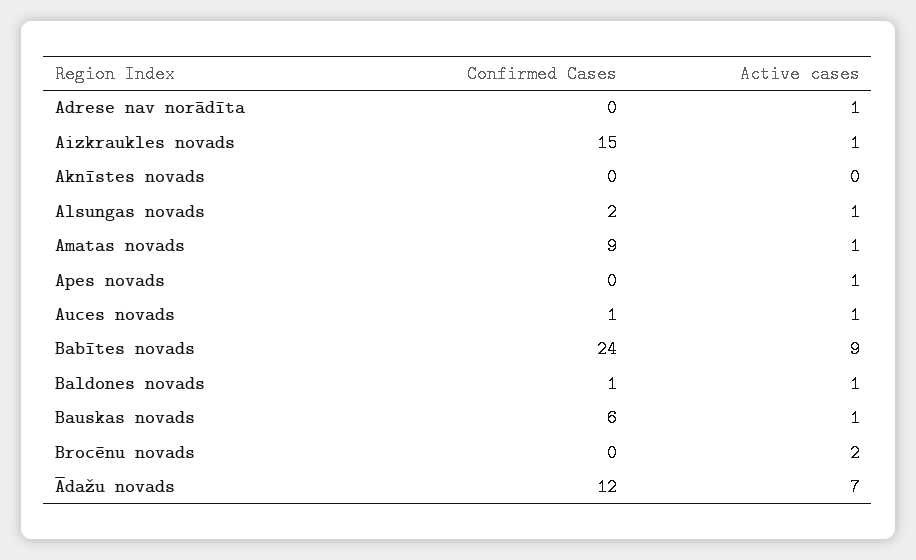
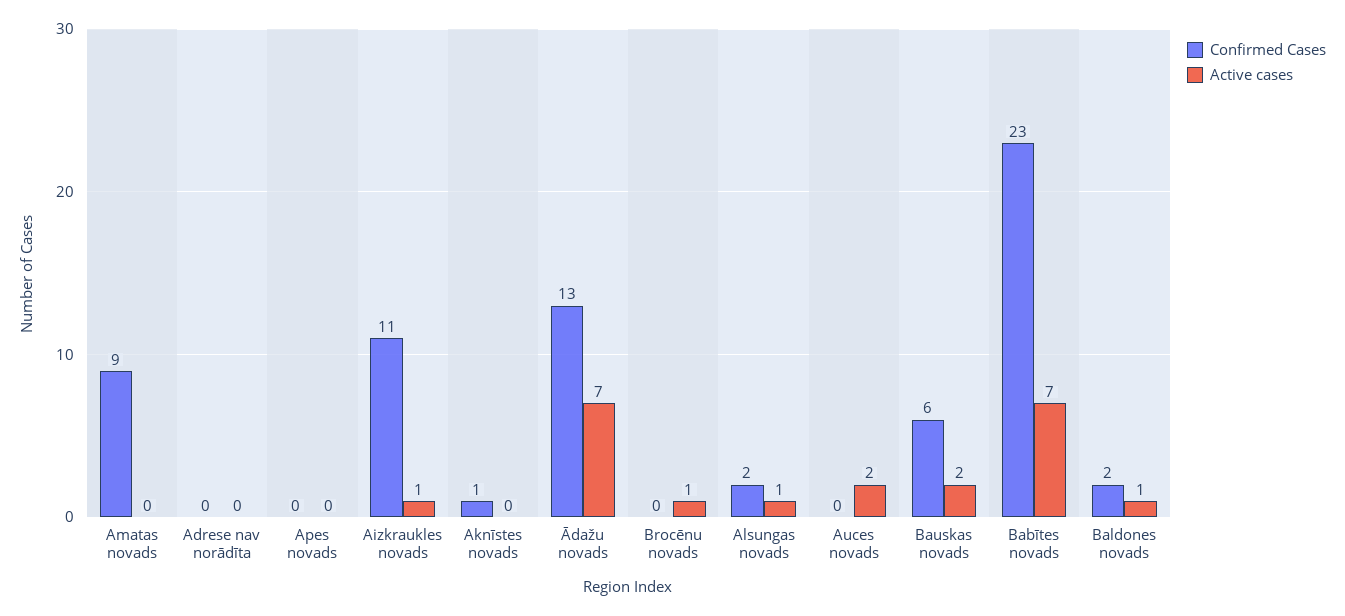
Active cases, Adrese nav norādīta: 1 -> 0
Confirmed Cases, Aizkraukles novads: 15 -> 11
Confirmed Cases, Aknīstes novads: 0 -> 1
Active cases, Amatas novads: 1 -> 0
Active cases, Apes novads: 1 -> 0
Confirmed Cases, Auces novads: 1 -> 0
Active cases, Auces novads: 1 -> 2
Confirmed Cases, Babītes novads: 24 -> 23
Active cases, Babītes novads: 9 -> 7
Confirmed Cases, Baldones novads: 1 -> 2
Active cases, Bauskas novads: 1 -> 2
Active cases, Brocēnu novads: 2 -> 1
Confirmed Cases, Ādažu novads: 12 -> 13

